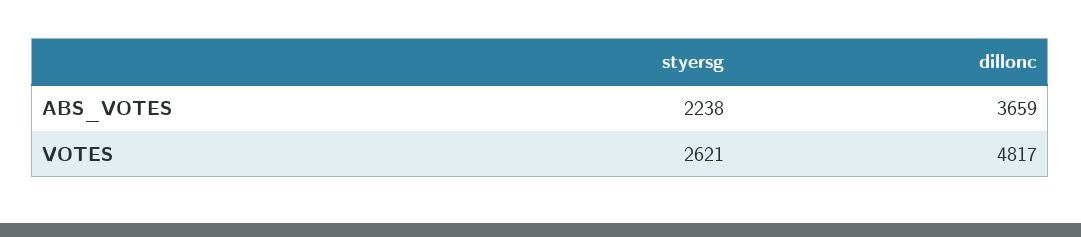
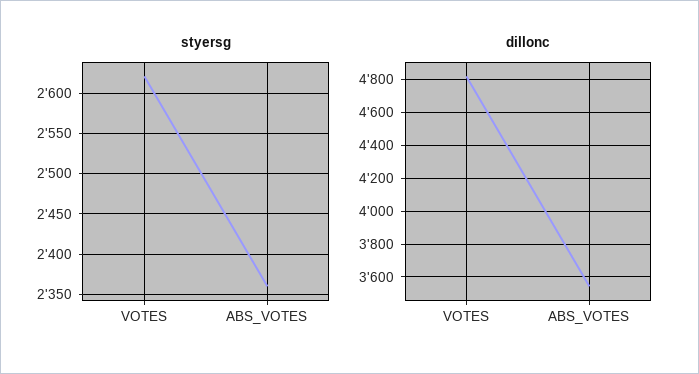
styersg, ABS_VOTES: 2238 -> 2360
dillonc, ABS_VOTES: 3659 -> 3550

